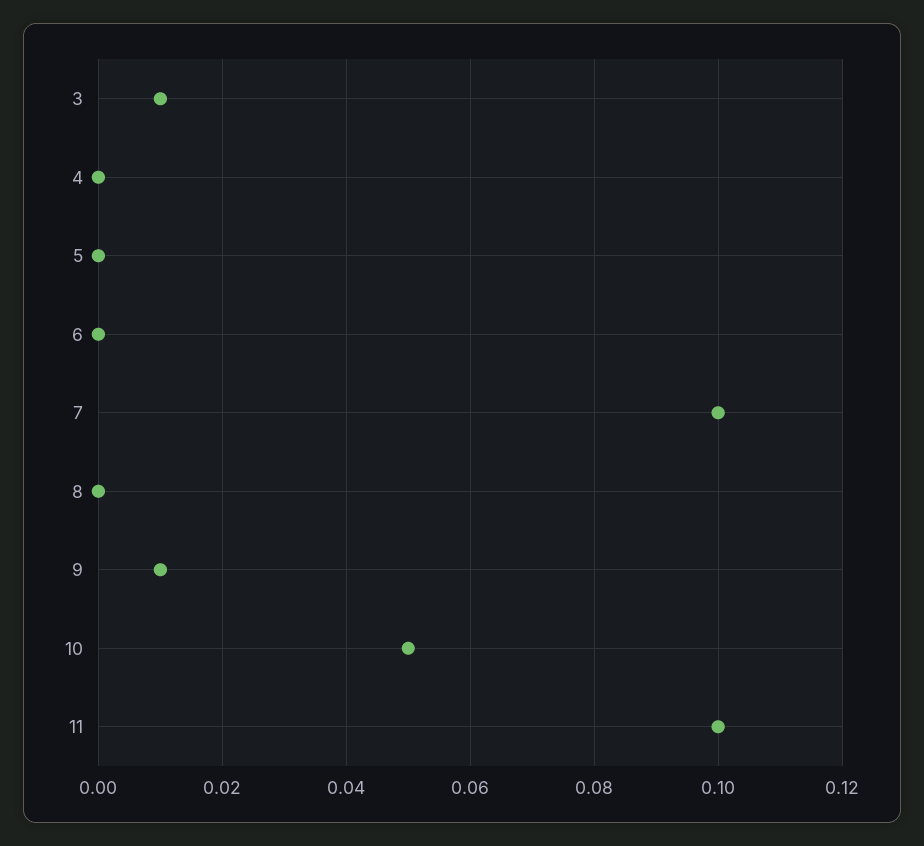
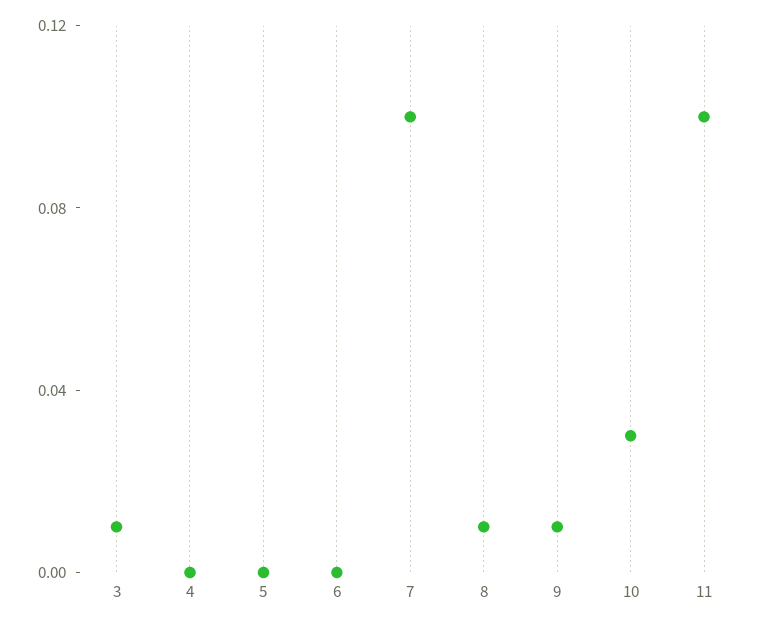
8: 0 -> 0.01
10: 0.05 -> 0.03

